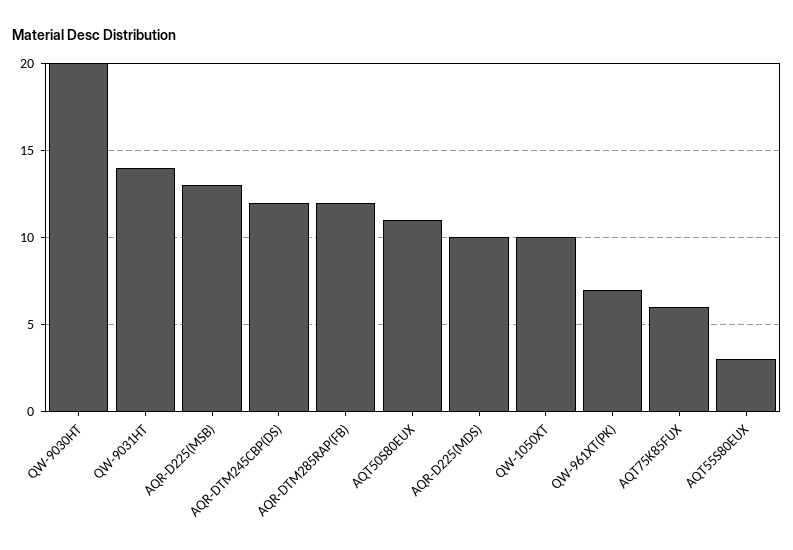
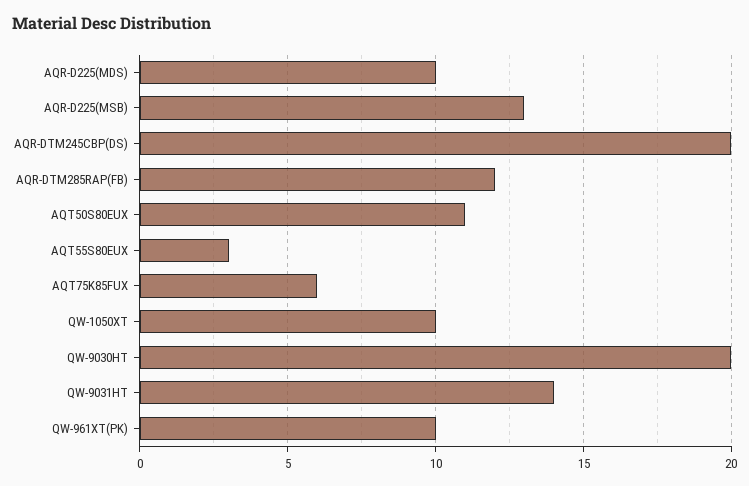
AQR-DTM245CBP(DS): 12 -> 20
QW-961XT(PK): 7 -> 10

